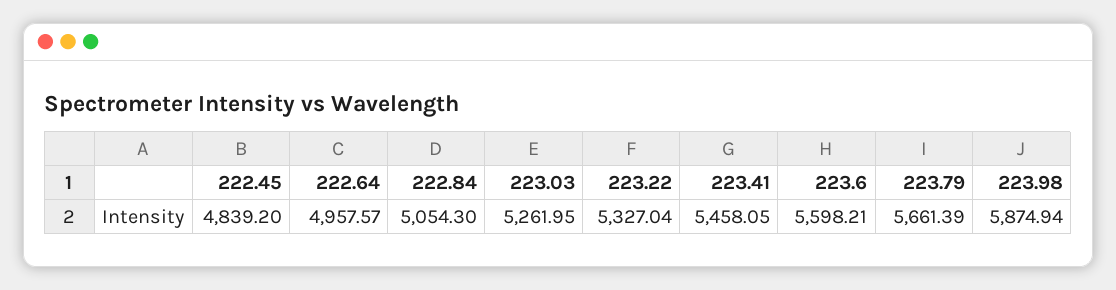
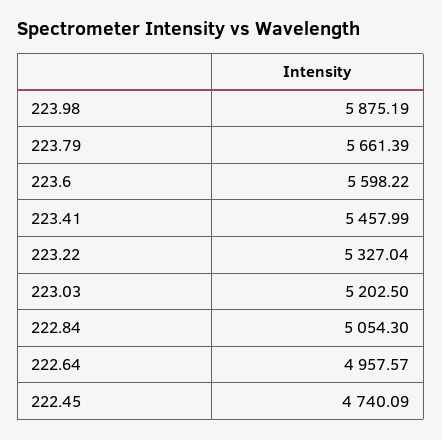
222.45: 4839.2 -> 4740.09
223.03: 5261.95 -> 5202.5
223.41: 5458.05 -> 5457.99
223.6: 5598.21 -> 5598.22
223.98: 5874.94 -> 5875.19

